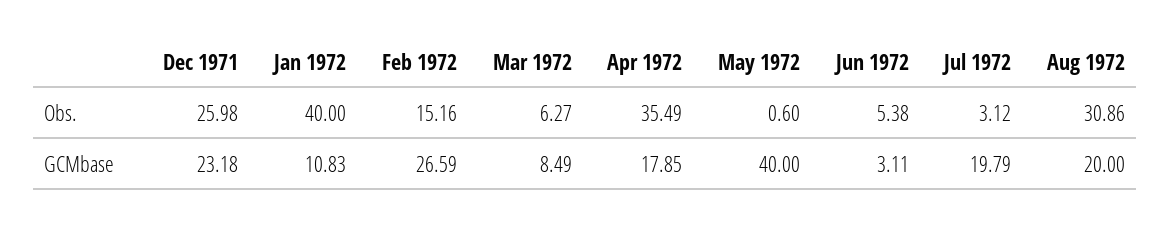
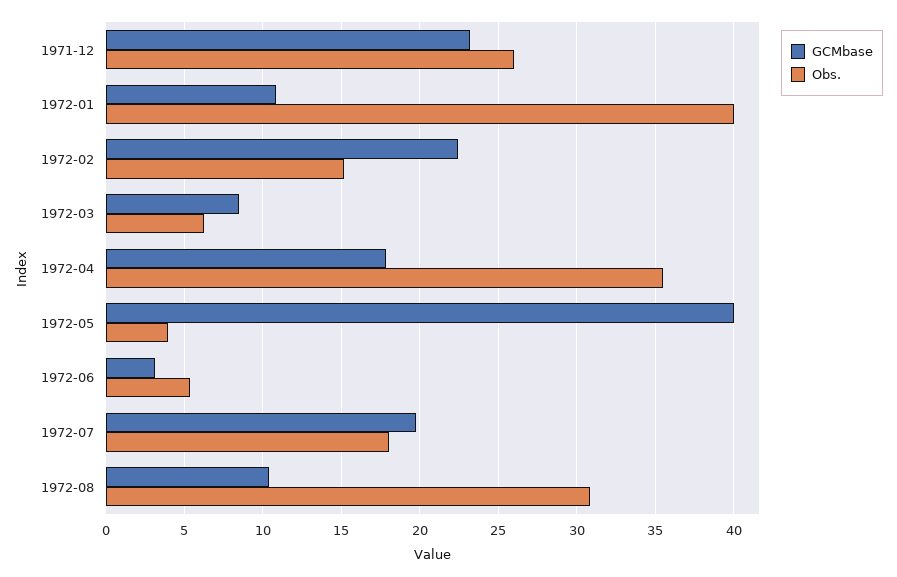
Obs., May 1972: 0.6 -> 4
Obs., Jul 1972: 3.12 -> 18
GCMbase, Feb 1972: 26.59 -> 22.5
GCMbase, Aug 1972: 20 -> 10.5

